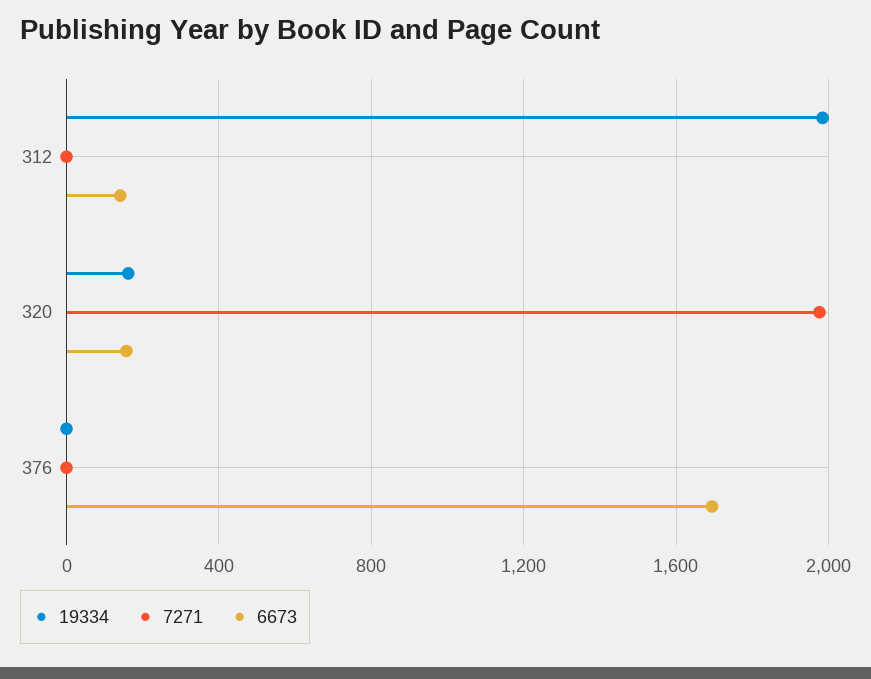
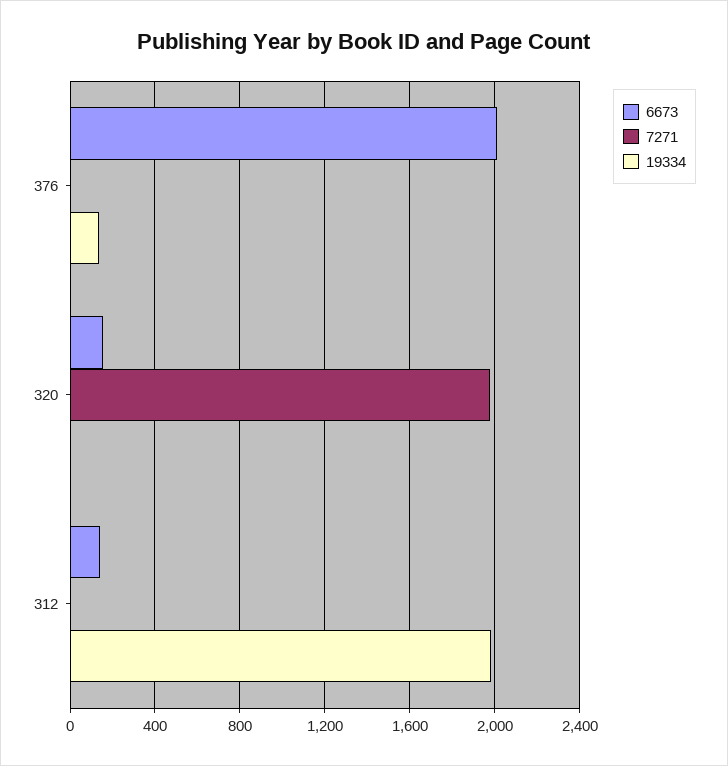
19334, 320: 150 -> 0
19334, 376: 0 -> 150
6673, 376: 1700 -> 2000

